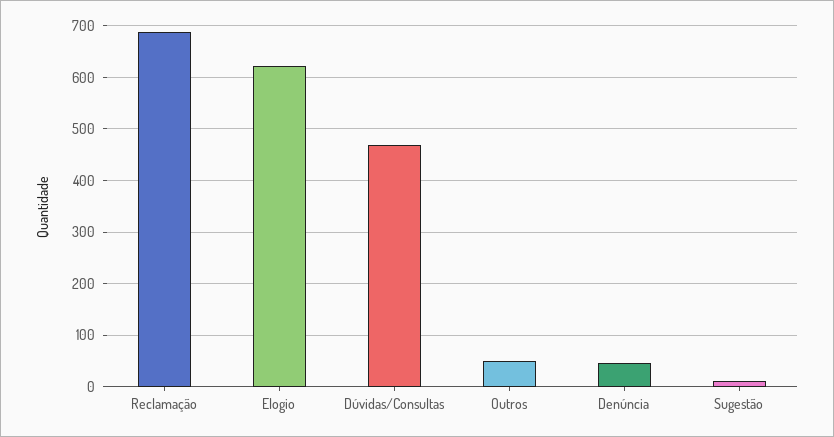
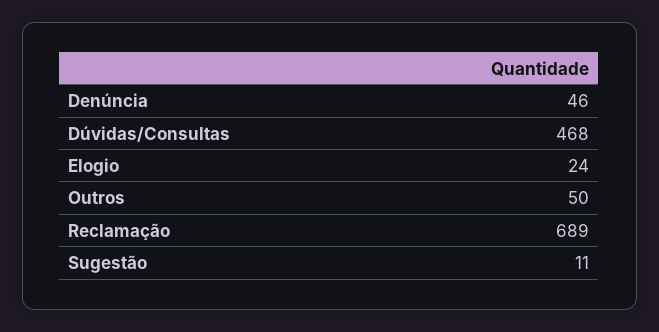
Elogio: 620 -> 24

